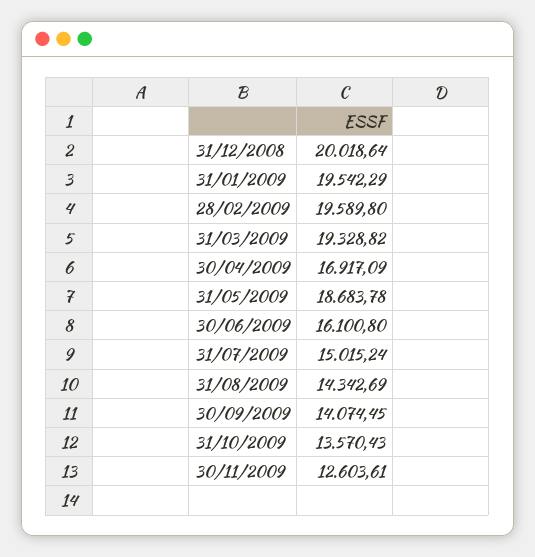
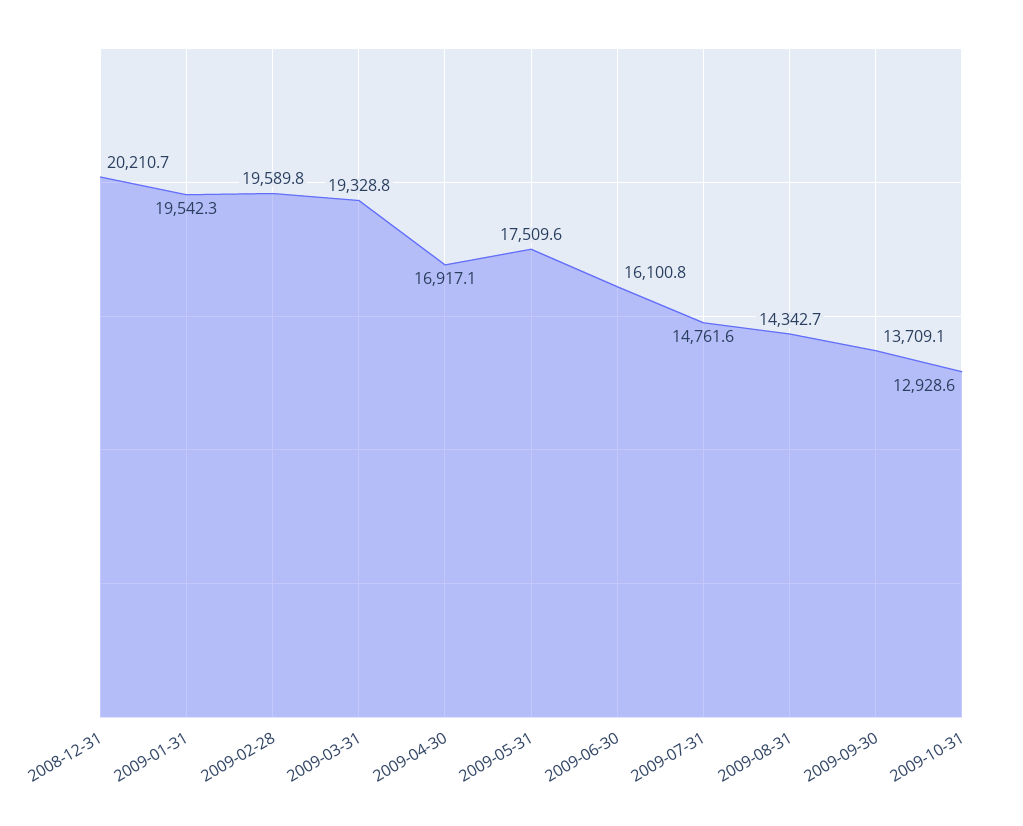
31/12/2008: 20018.64 -> 20210.7
31/05/2009: 18683.78 -> 17509.6
31/07/2009: 15015.24 -> 14761.6
30/09/2009: 14074.45 -> 13709.1
31/10/2009: 13570.43 -> 12928.6
30/11/2009: 12603.61 -> none

